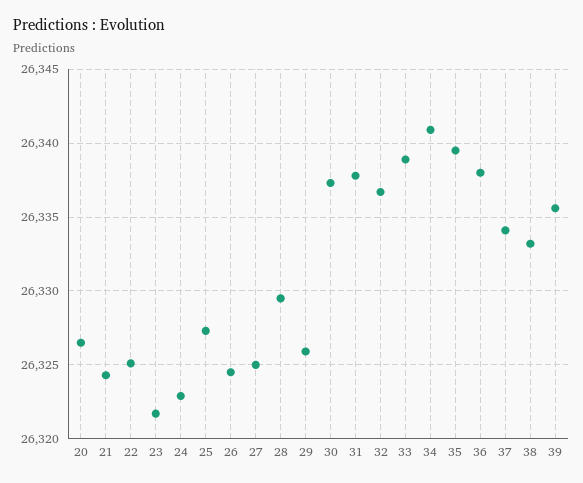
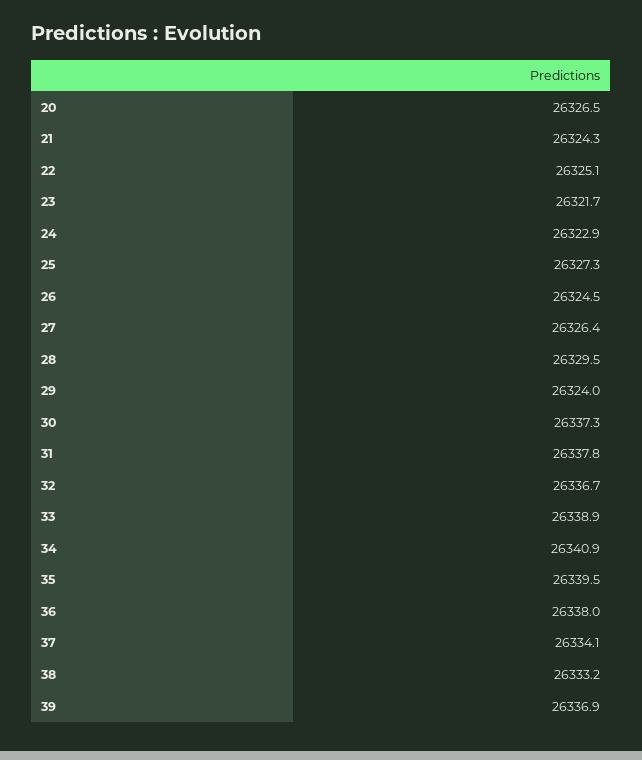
27: 26325 -> 26326.4
29: 26326 -> 26324
39: 26335.5 -> 26336.9

